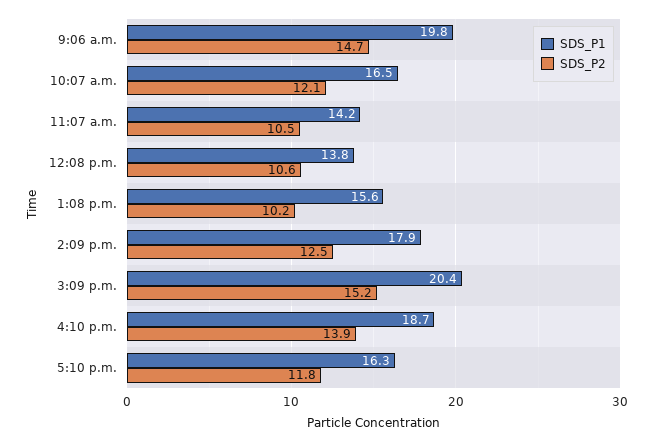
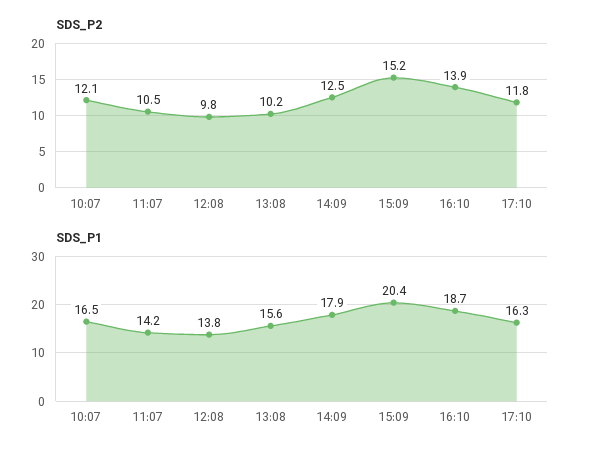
SDS_P1, 9:06 a.m.: 19.8 -> none
SDS_P2, 9:06 a.m.: 14.7 -> none
SDS_P2, 12:08 p.m.: 10.6 -> 9.8

